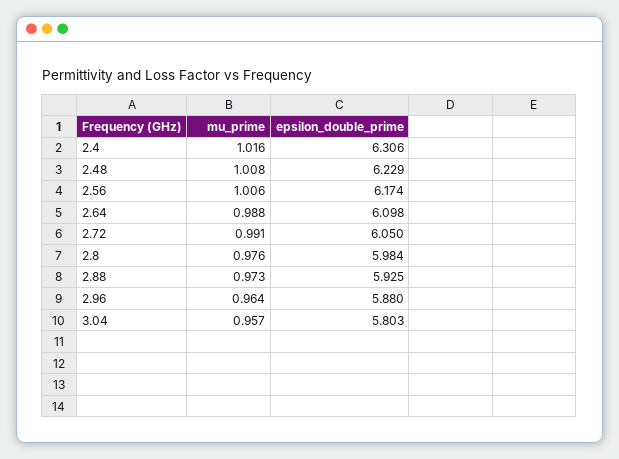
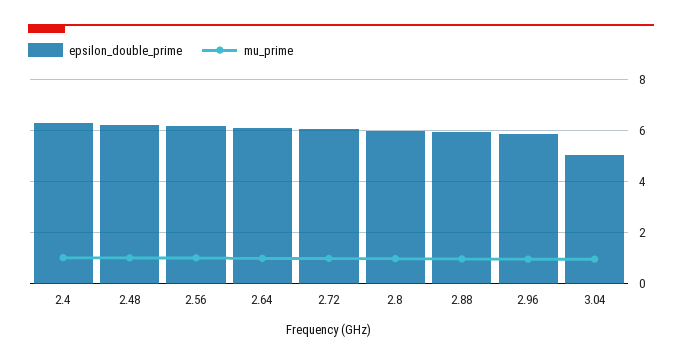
epsilon_double_prime, 3.04: 5.803 -> 5

